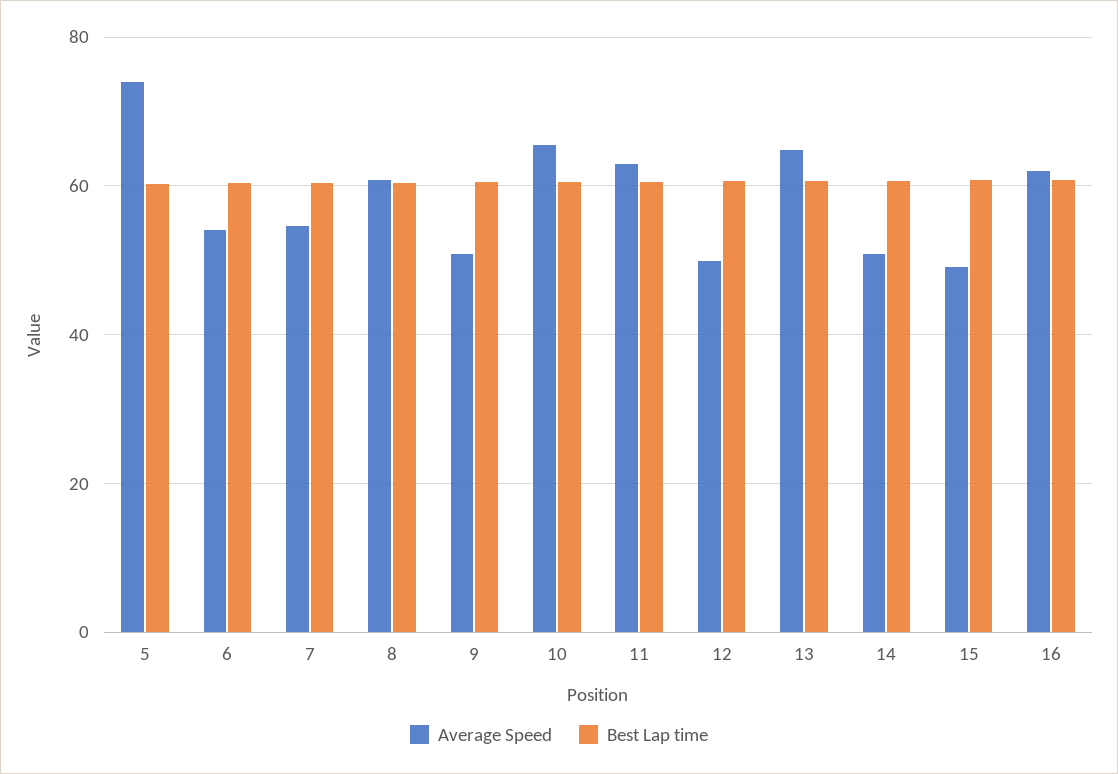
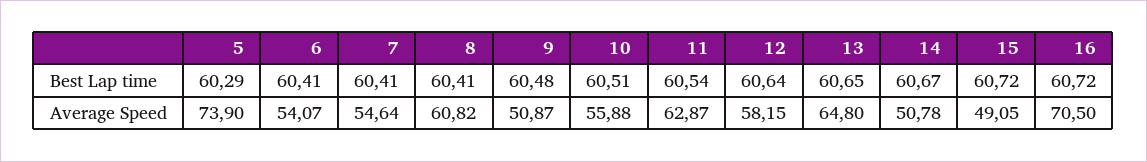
Average Speed, 10: 66 -> 55.88
Average Speed, 12: 50 -> 58.15
Average Speed, 16: 62 -> 70.5

